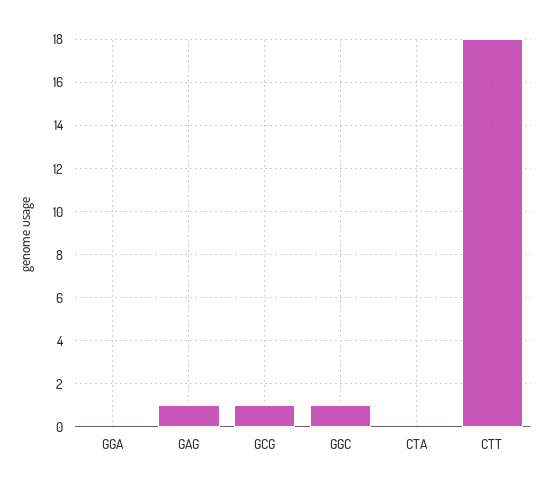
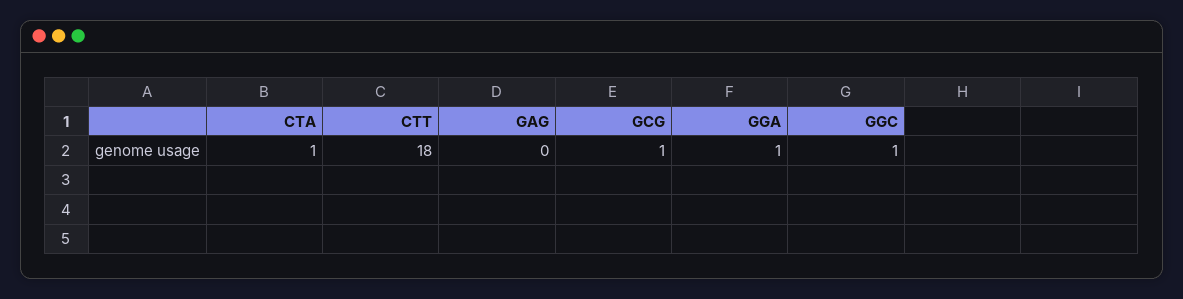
GGA: 0 -> 1
GAG: 1 -> 0
CTA: 0 -> 1

